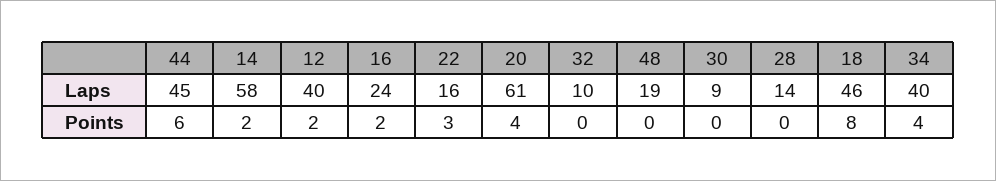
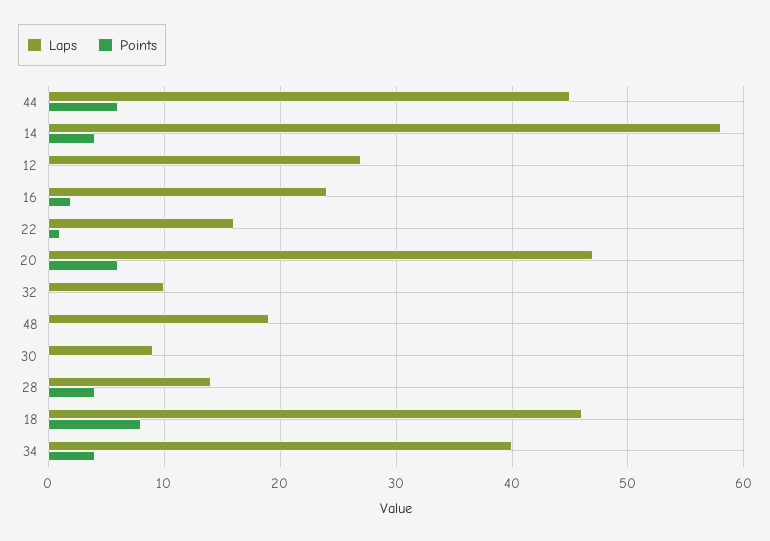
Laps, 12: 40 -> 27
Laps, 20: 61 -> 47
Points, 14: 2 -> 4
Points, 12: 2 -> 0
Points, 22: 3 -> 1
Points, 20: 4 -> 6
Points, 28: 0 -> 4

